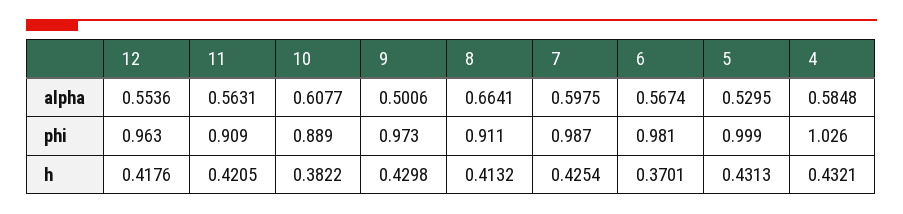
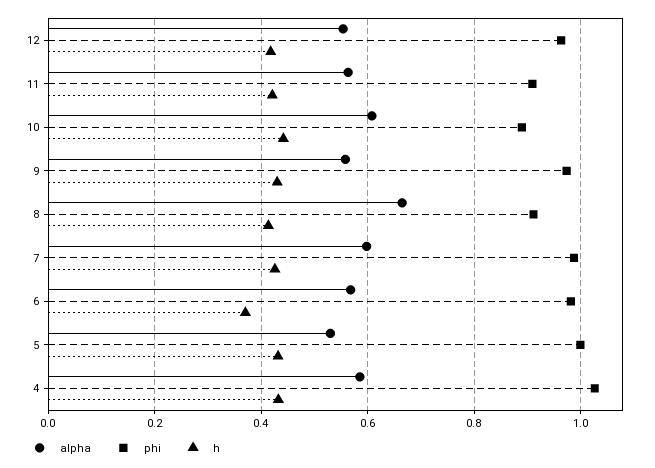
alpha, 9: 0.5006 -> 0.56
h, 10: 0.3822 -> 0.44

